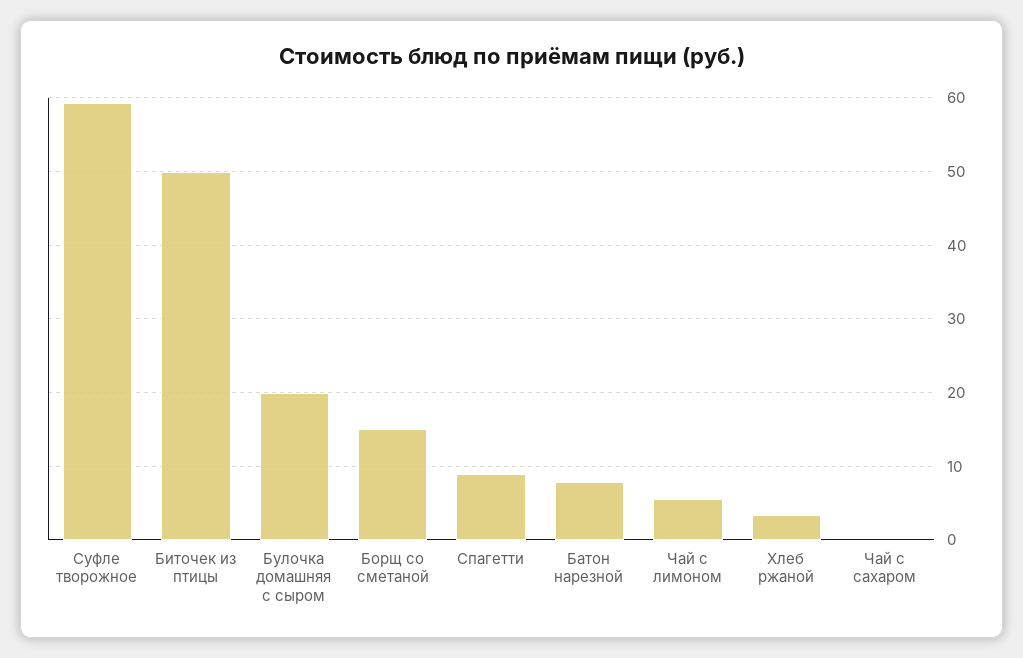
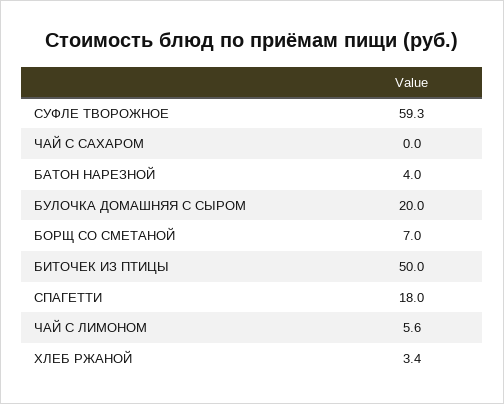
Борщ со сметаной: 15 -> 7
Спагетти: 9 -> 18
Батон нарезной: 8 -> 4

